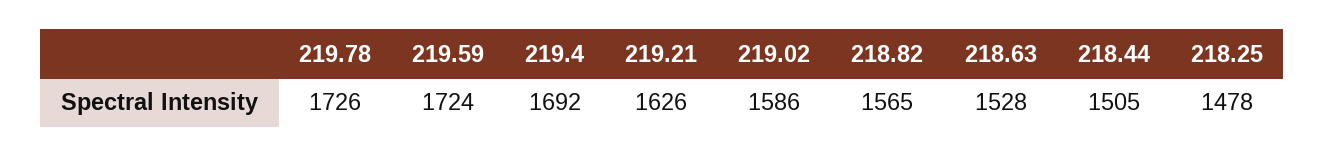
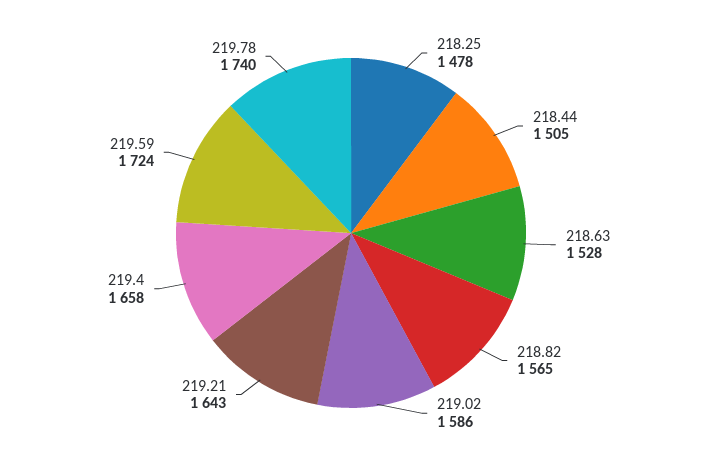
219.78: 1726 -> 1740
219.4: 1692 -> 1658
219.21: 1626 -> 1643

